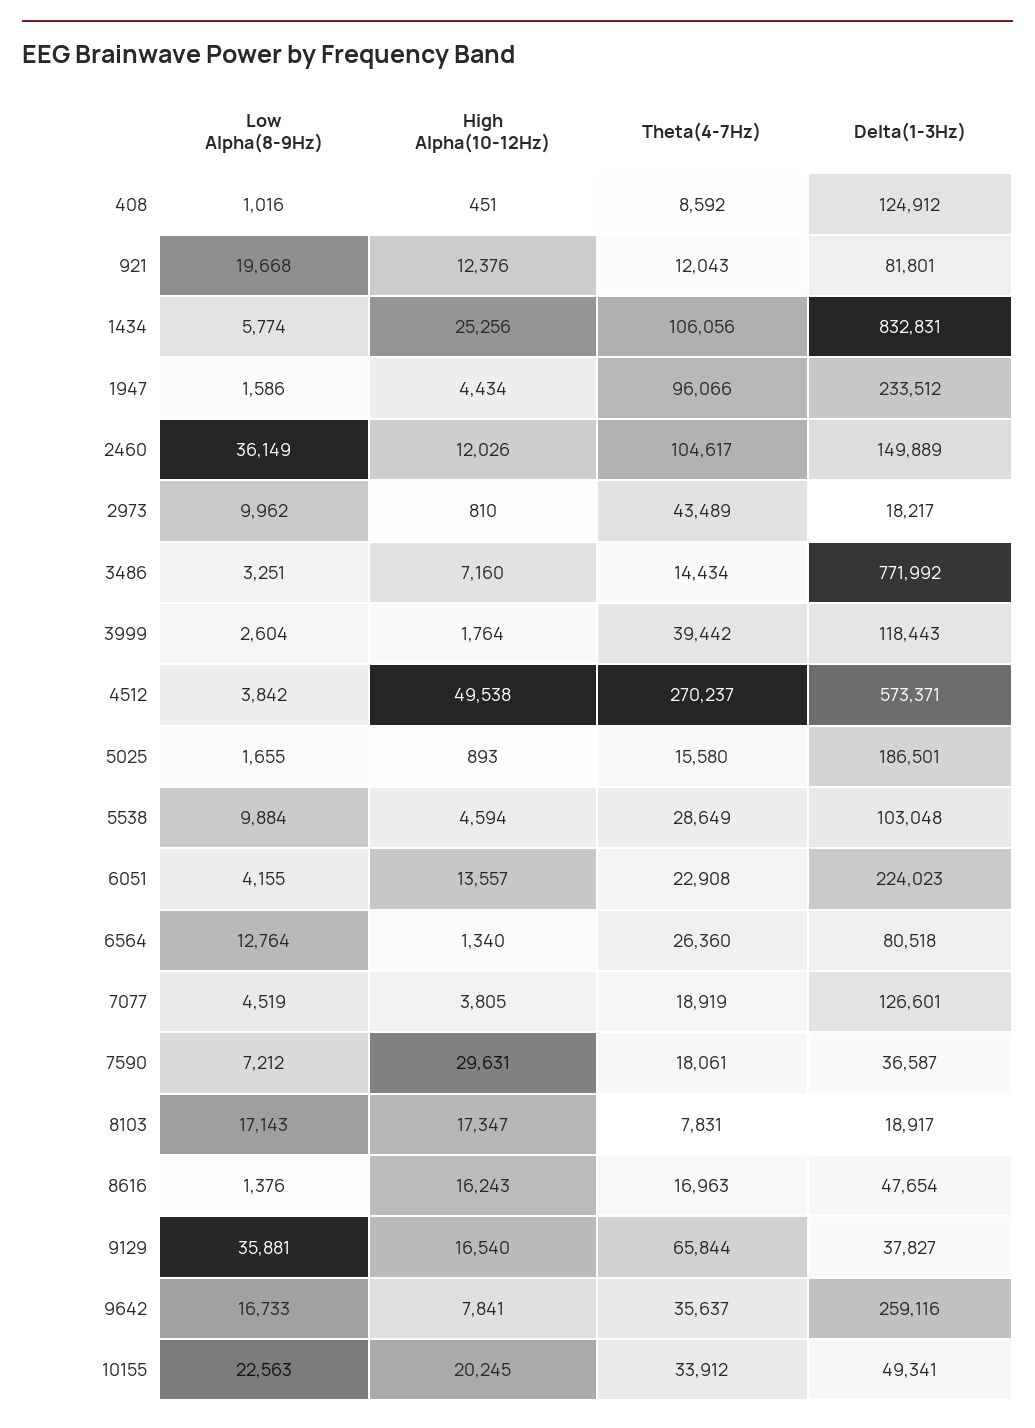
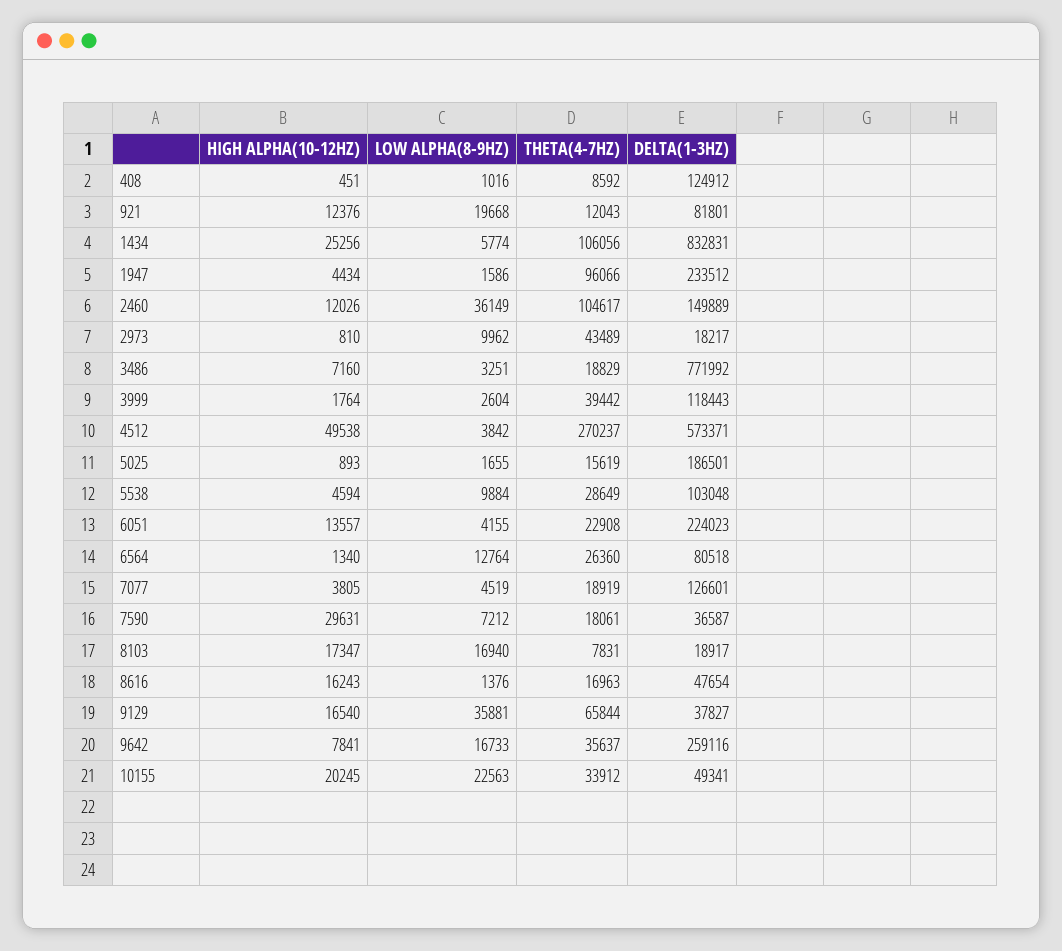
Theta(4-7Hz), 3486: 14434 -> 18829
Theta(4-7Hz), 5025: 15580 -> 15619
Low Alpha(8-9Hz), 8103: 17143 -> 16940

